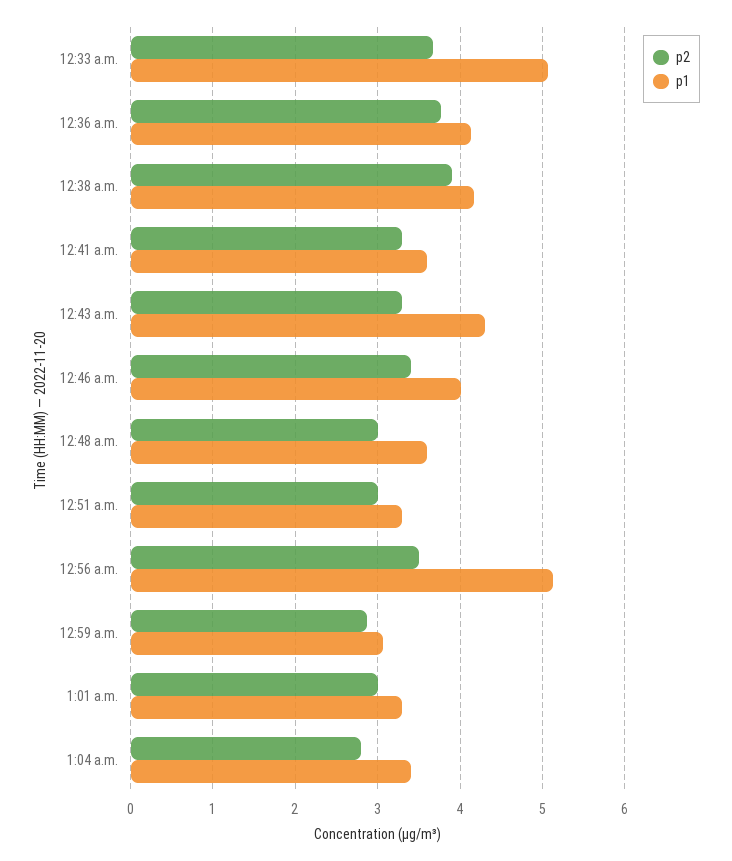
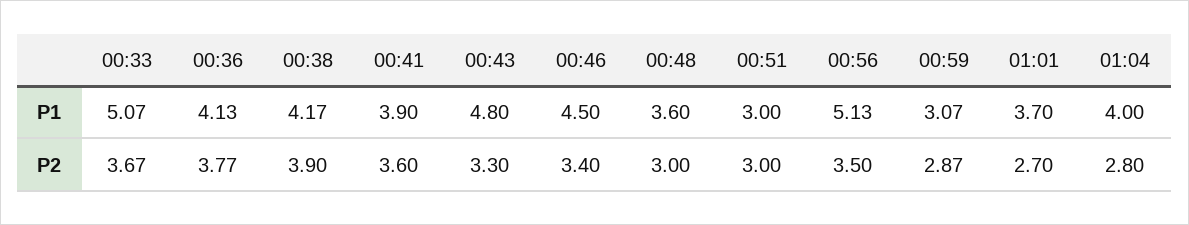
p2, 12:41 a.m.: 3.3 -> 3.6
p1, 12:41 a.m.: 3.6 -> 3.9
p1, 12:43 a.m.: 4.3 -> 4.8
p1, 12:46 a.m.: 4 -> 4.5
p1, 12:51 a.m.: 3.3 -> 3
p2, 1:01 a.m.: 3 -> 2.7
p1, 1:01 a.m.: 3.3 -> 3.7
p1, 1:04 a.m.: 3.4 -> 4

